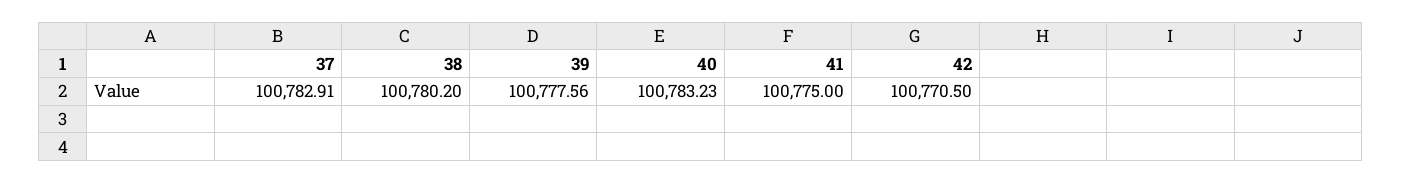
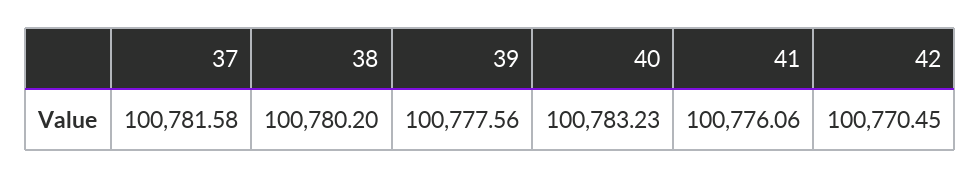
37: 100782.91 -> 100781.58
41: 100775 -> 100776.06
42: 100770.5 -> 100770.45

